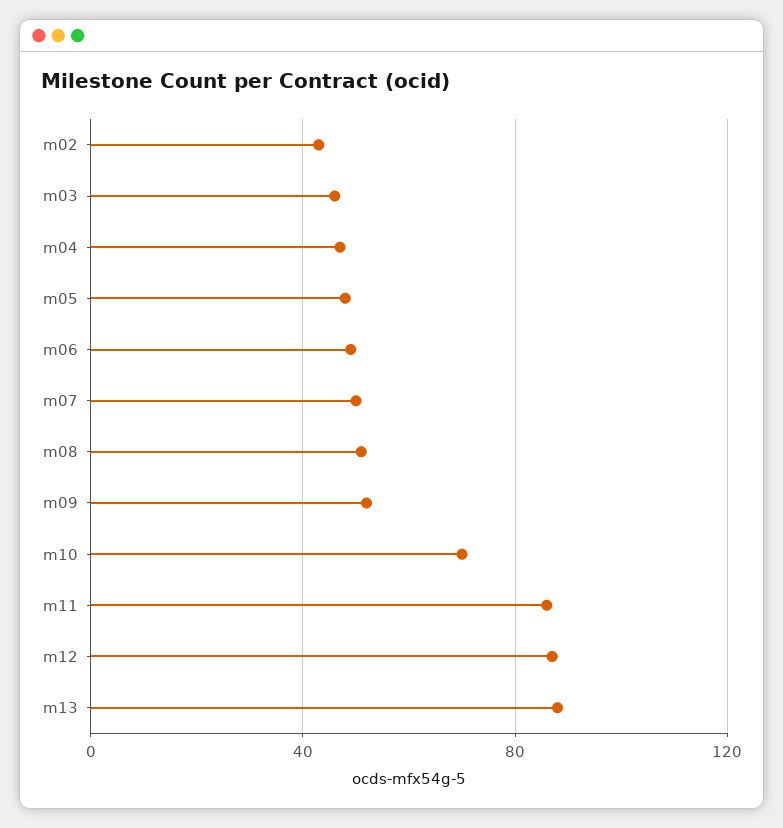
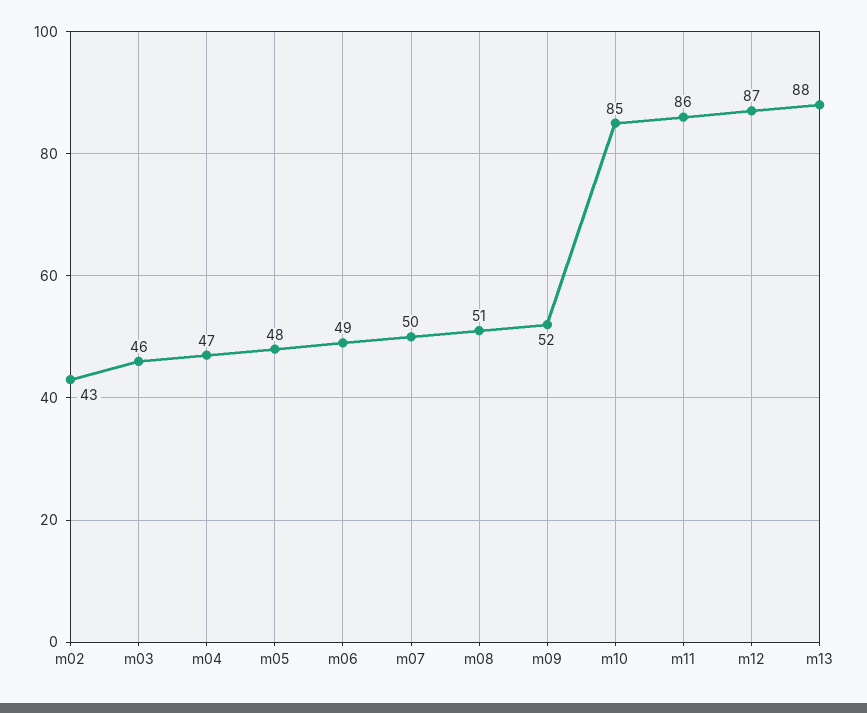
m10: 70 -> 85

